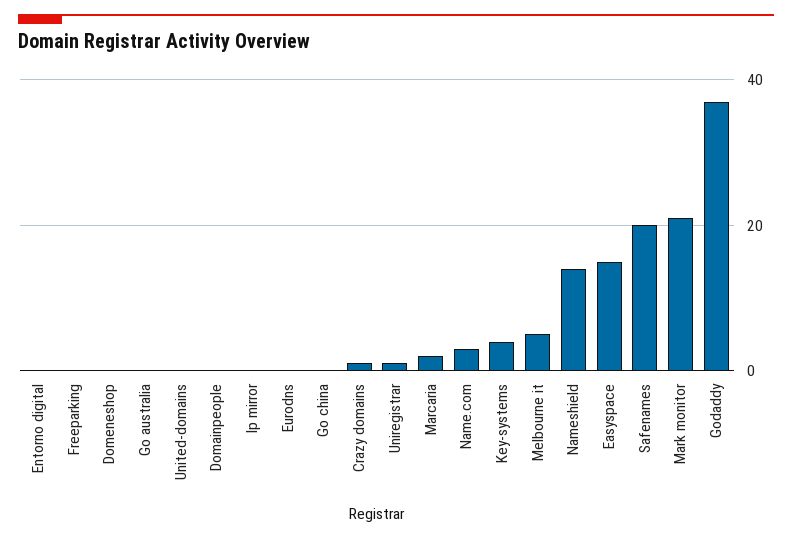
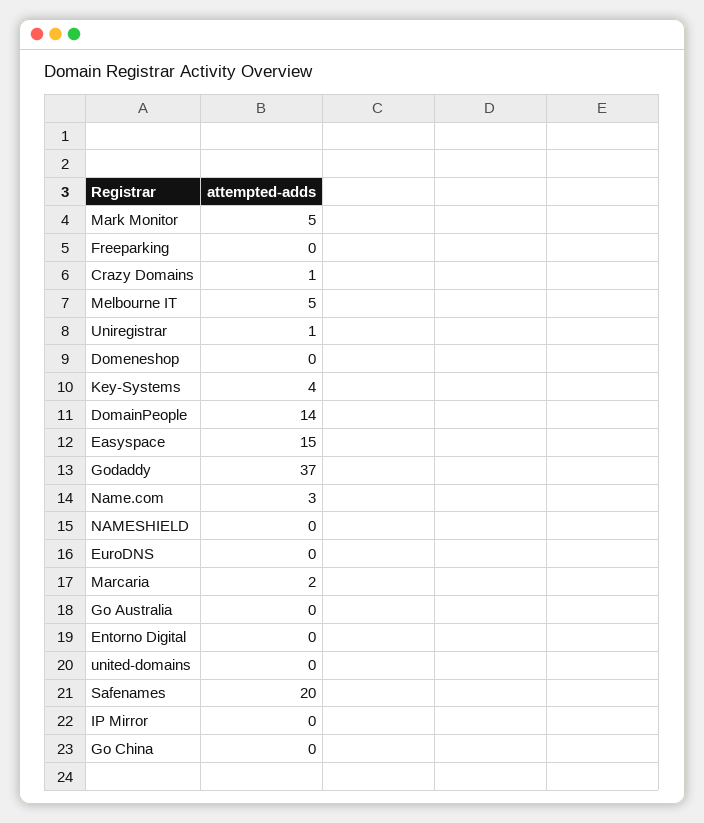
Domainpeople: 0 -> 14
Nameshield: 15 -> 0
Mark monitor: 20 -> 5

